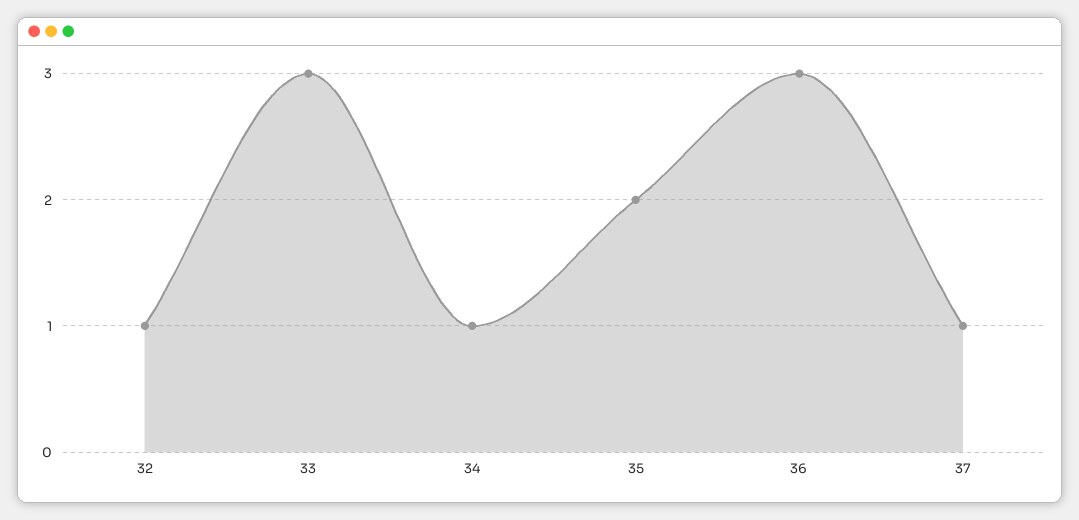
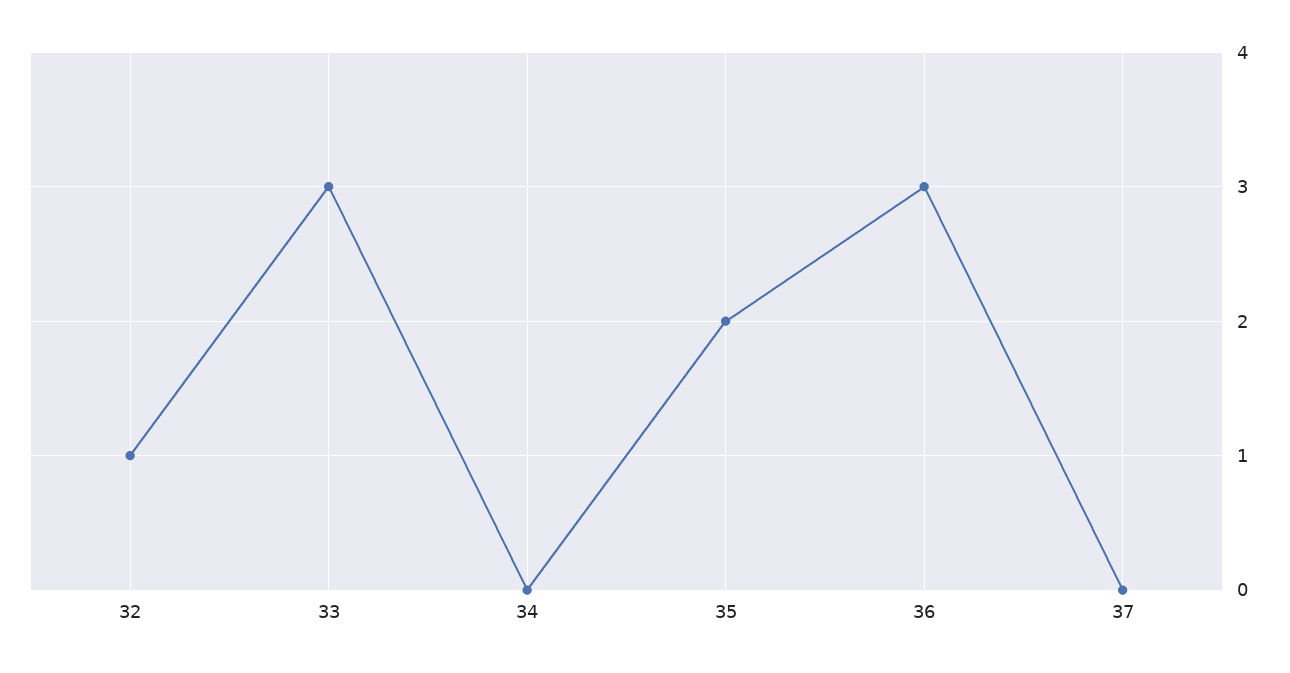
34: 1 -> 0
37: 1 -> 0

